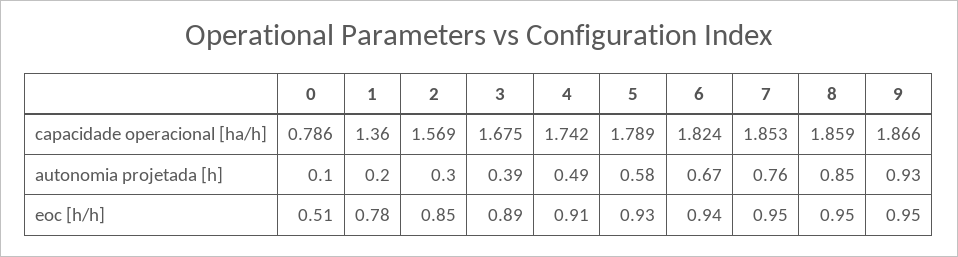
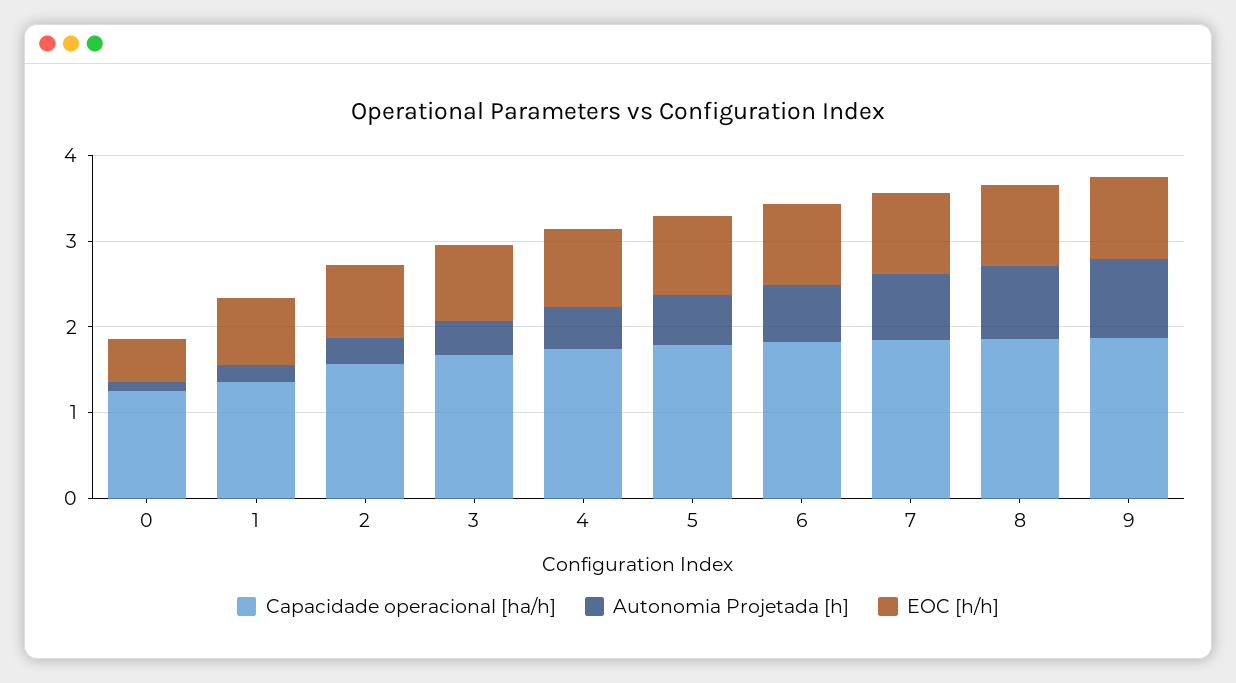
capacidade operacional [ha/h], 0: 0.786 -> 1.2

